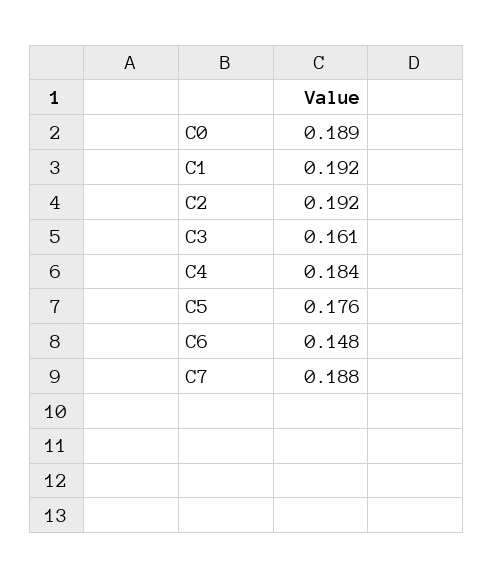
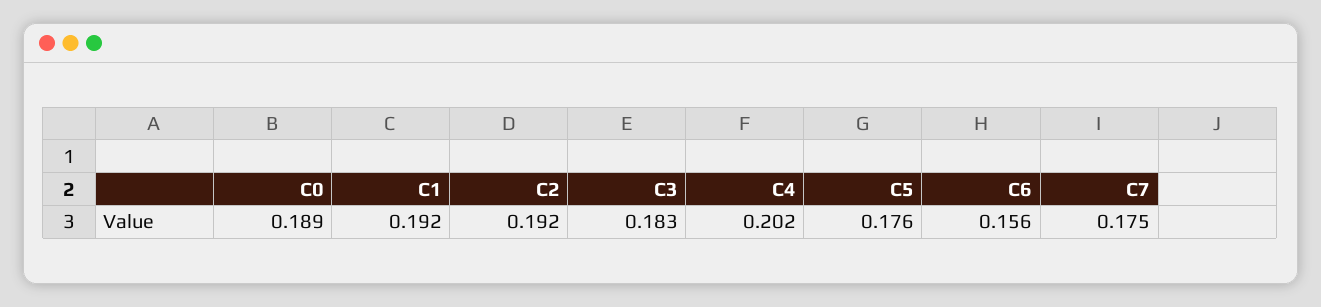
C3: 0.161 -> 0.183
C4: 0.184 -> 0.202
C6: 0.148 -> 0.156
C7: 0.188 -> 0.175

